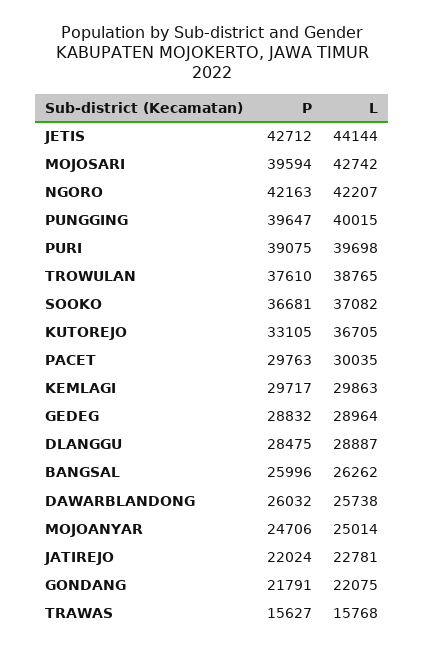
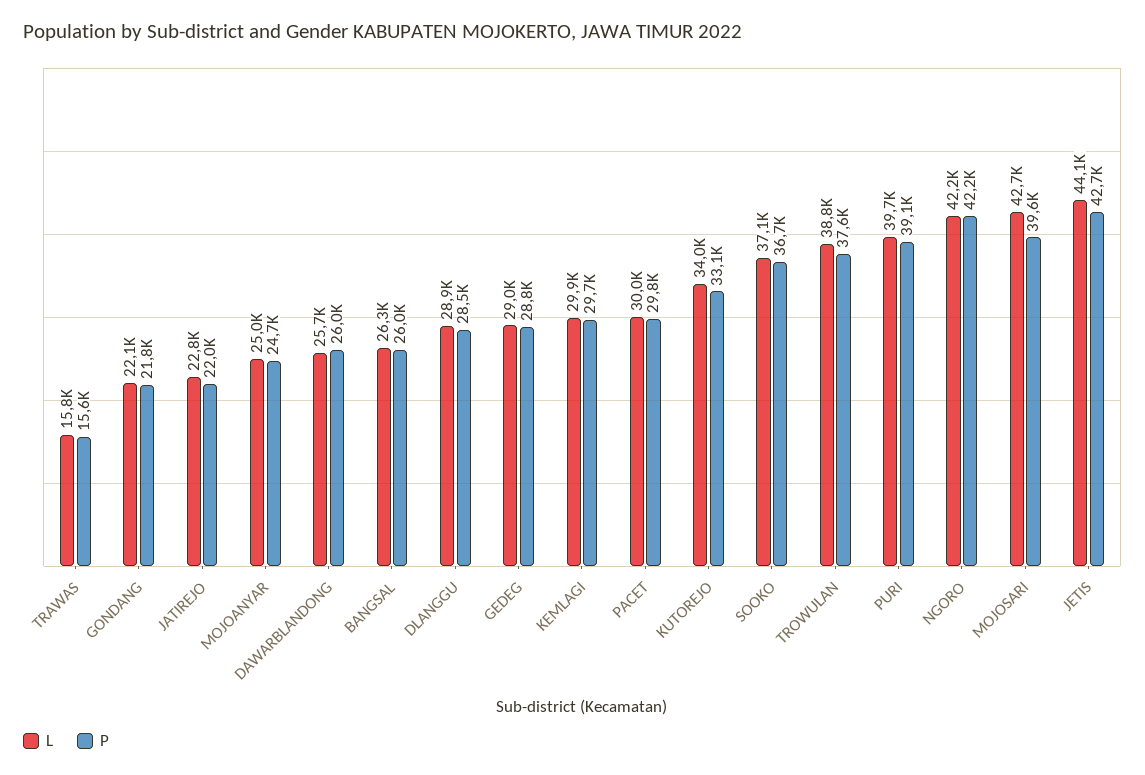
P, PUNGGING: 39647 -> none
L, PUNGGING: 40015 -> none
L, KUTOREJO: 36705 -> 34000

